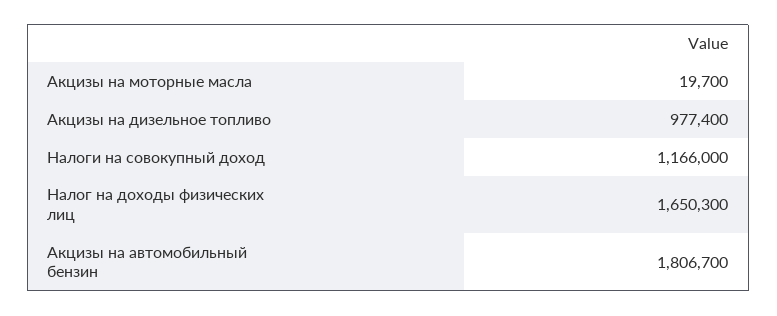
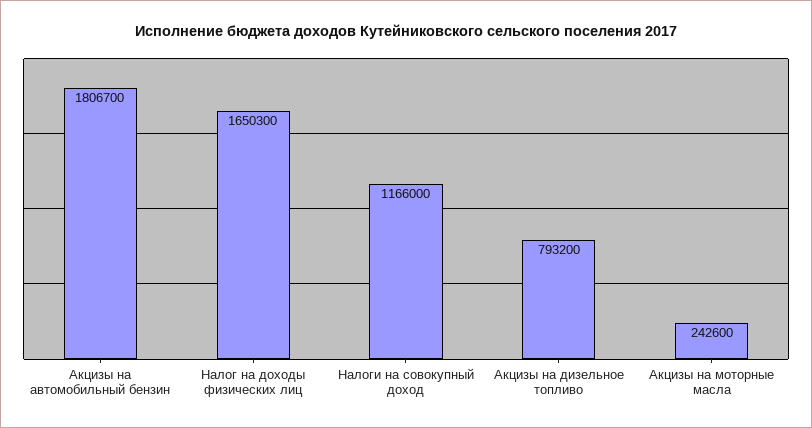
Акцизы на моторные масла: 19700 -> 242600
Акцизы на дизельное топливо: 977400 -> 793200

